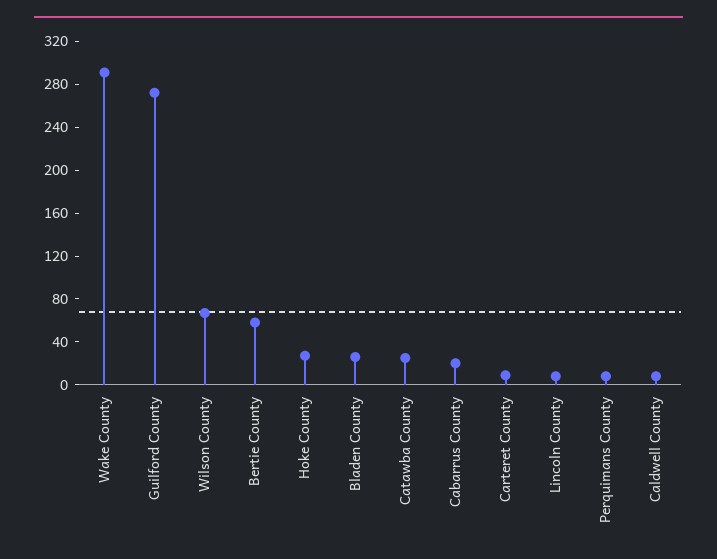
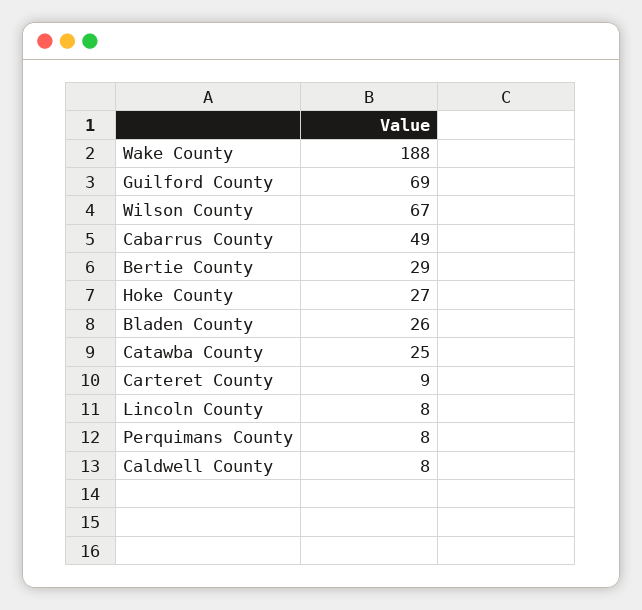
Wake County: 290 -> 188
Guilford County: 270 -> 69
Bertie County: 60 -> 29
Cabarrus County: 20 -> 49

